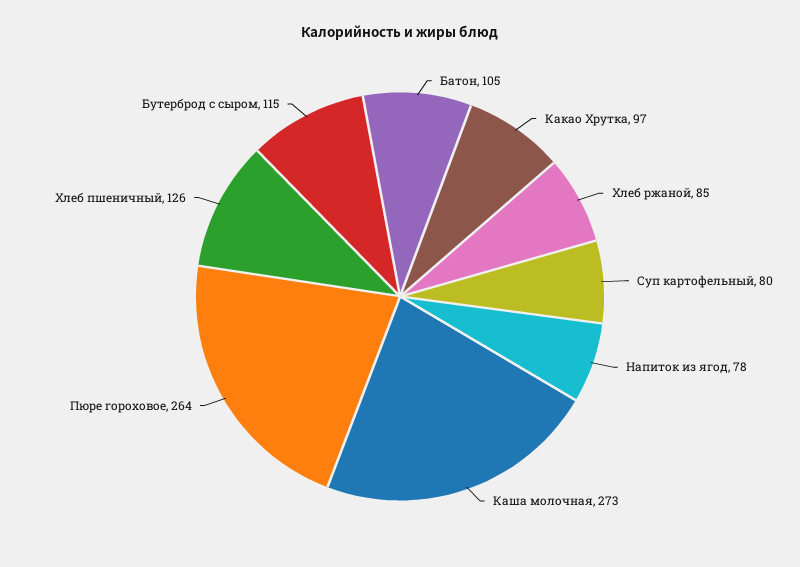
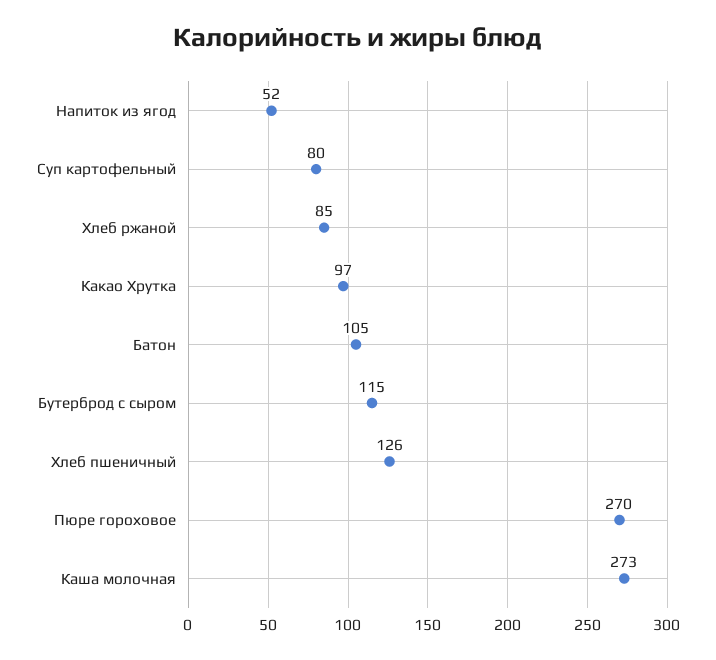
Напиток из ягод: 78 -> 52
Пюре гороховое: 264 -> 270

